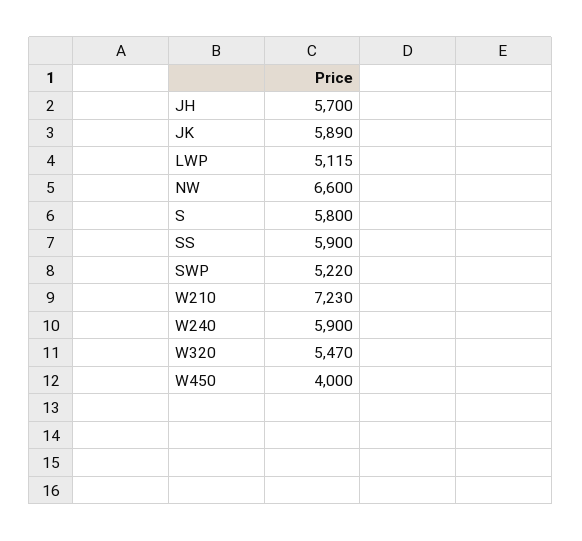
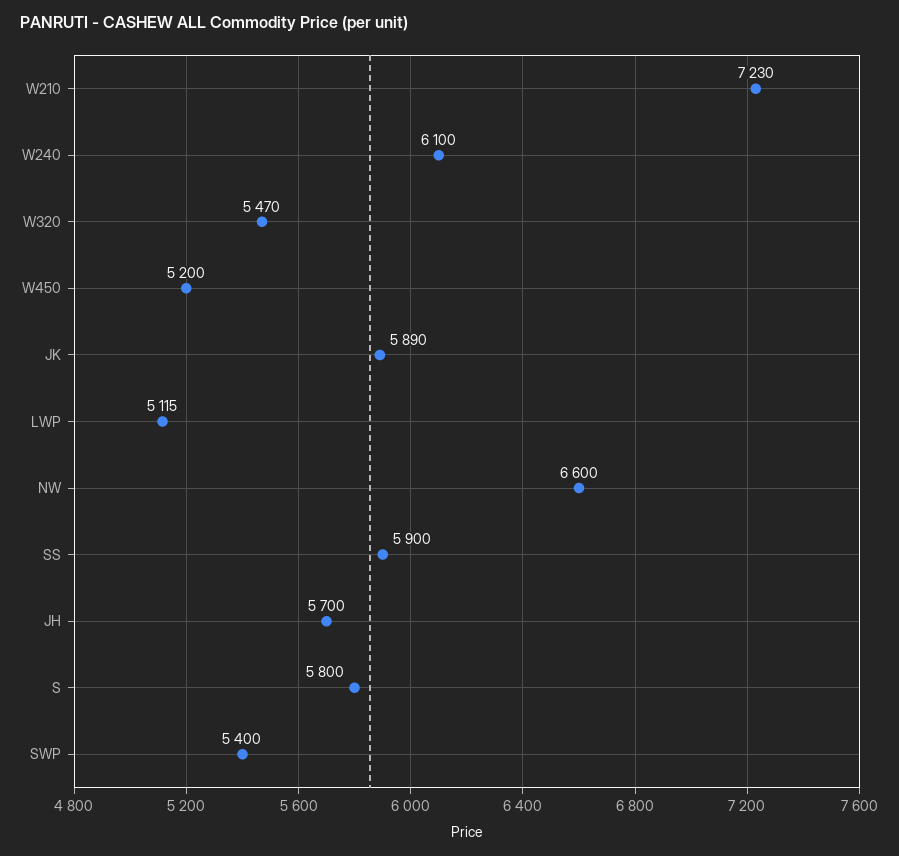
SWP: 5220 -> 5400
W240: 5900 -> 6100
W450: 4000 -> 5200

